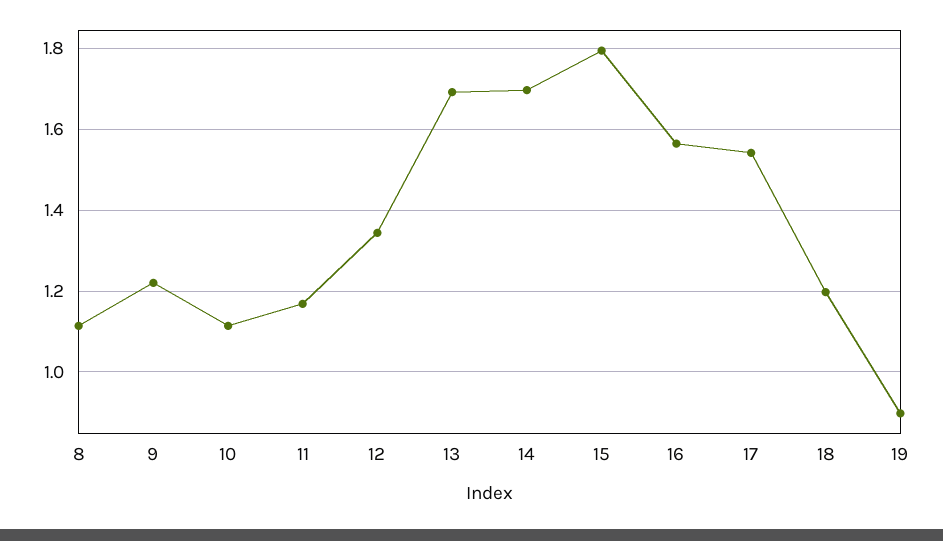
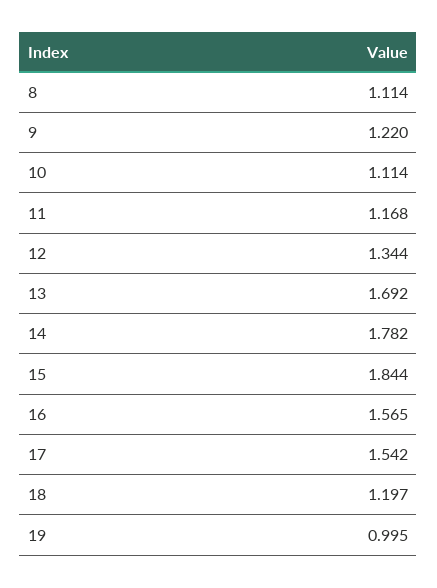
14: 1.7 -> 1.782
15: 1.8 -> 1.844
19: 0.9 -> 0.995

